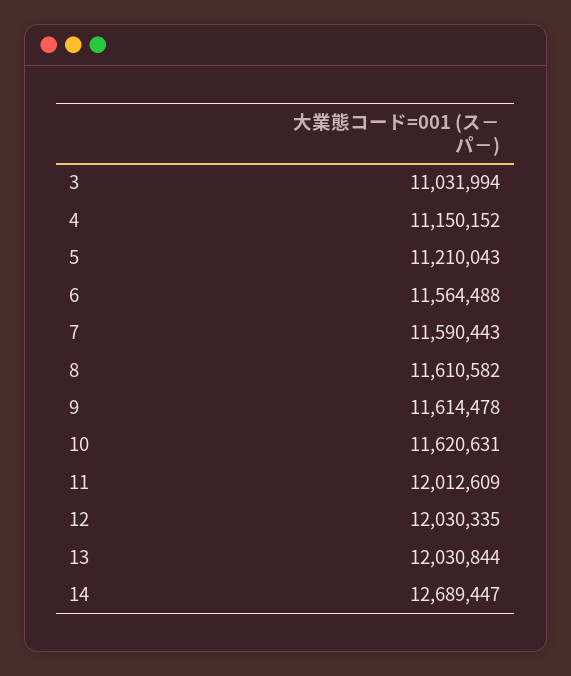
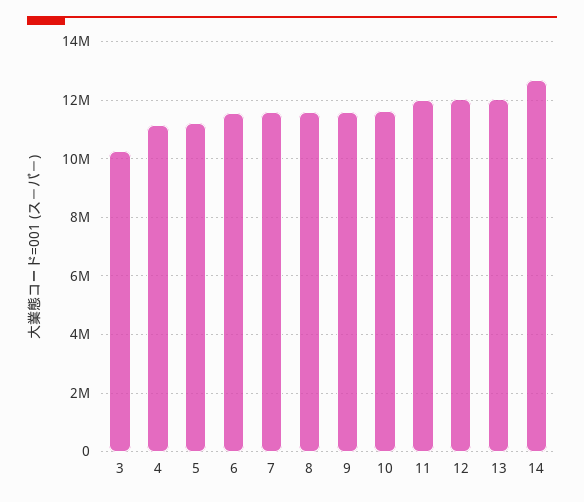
3: 11031994 -> 10250000

